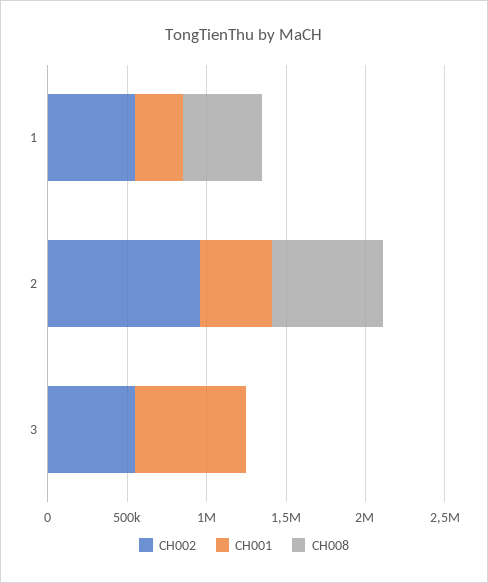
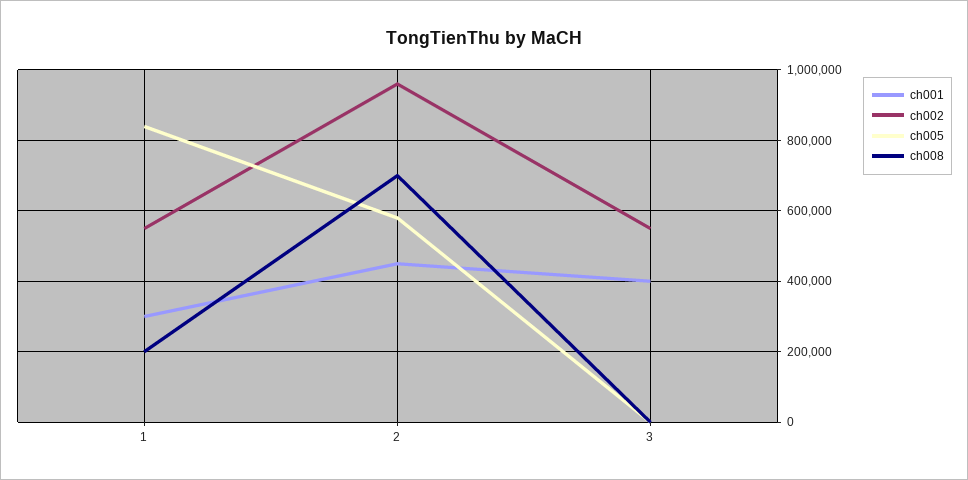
CH008, 1: 500000 -> 200000
CH001, 3: 700000 -> 400000
ch005, 1: none -> 840000
ch005, 2: none -> 580000
ch005, 3: none -> 0

